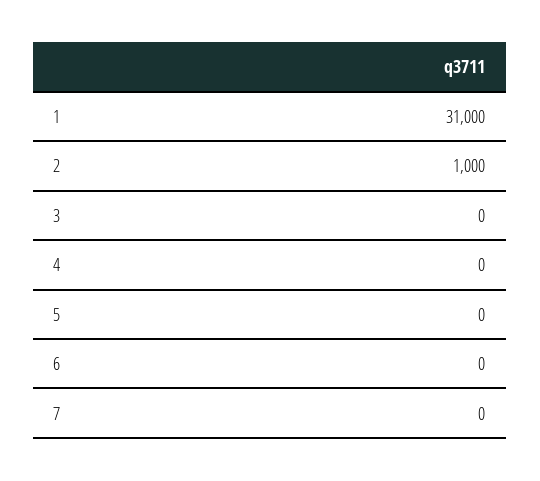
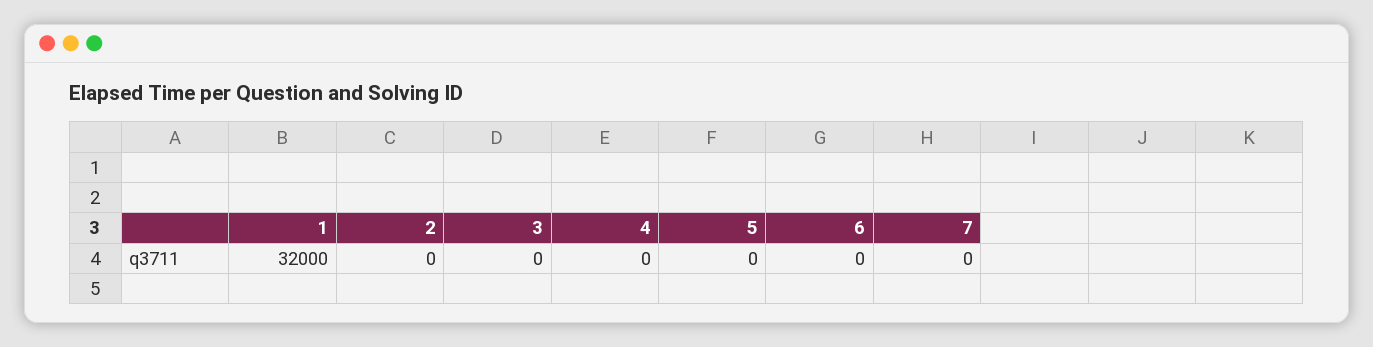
1: 31000 -> 32000
2: 1000 -> 0

